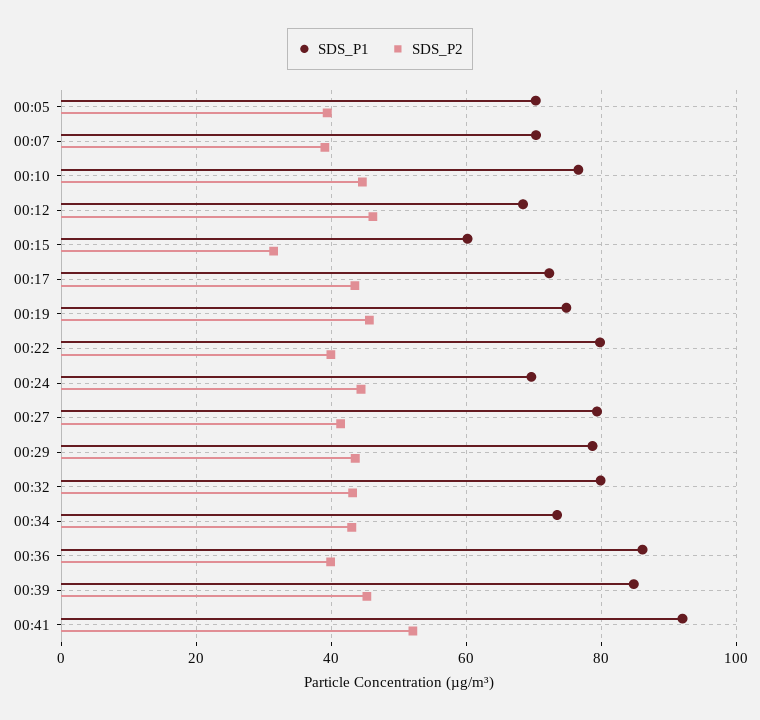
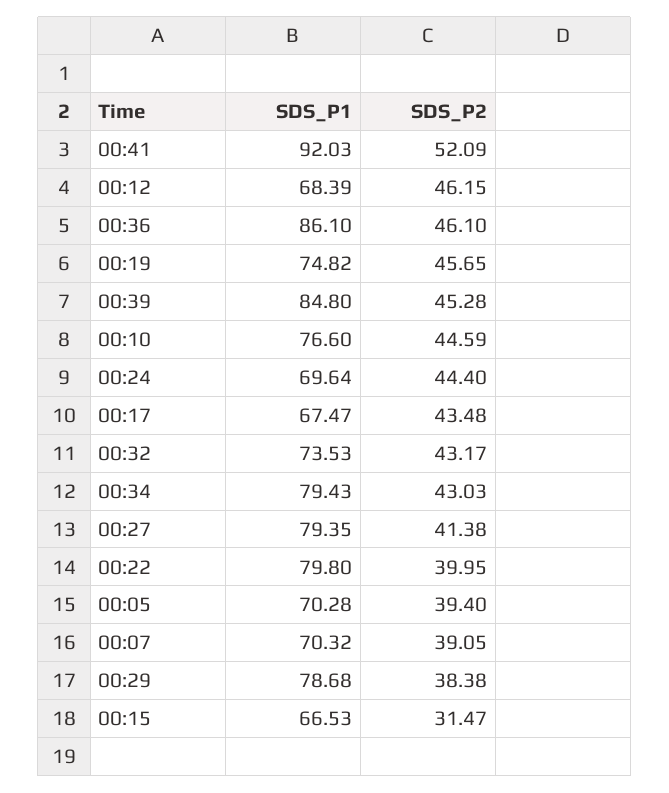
SDS_P1, 00:15: 60 -> 66.53
SDS_P1, 00:17: 72 -> 67.47
SDS_P2, 00:29: 44 -> 38.38
SDS_P1, 00:32: 80 -> 73.53
SDS_P1, 00:34: 74 -> 79.43
SDS_P2, 00:36: 40 -> 46.1

